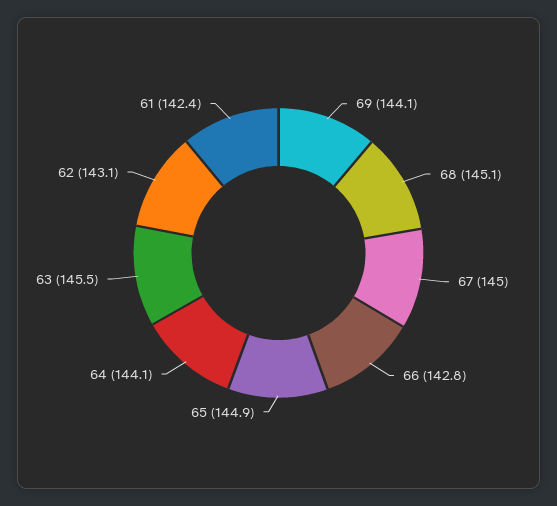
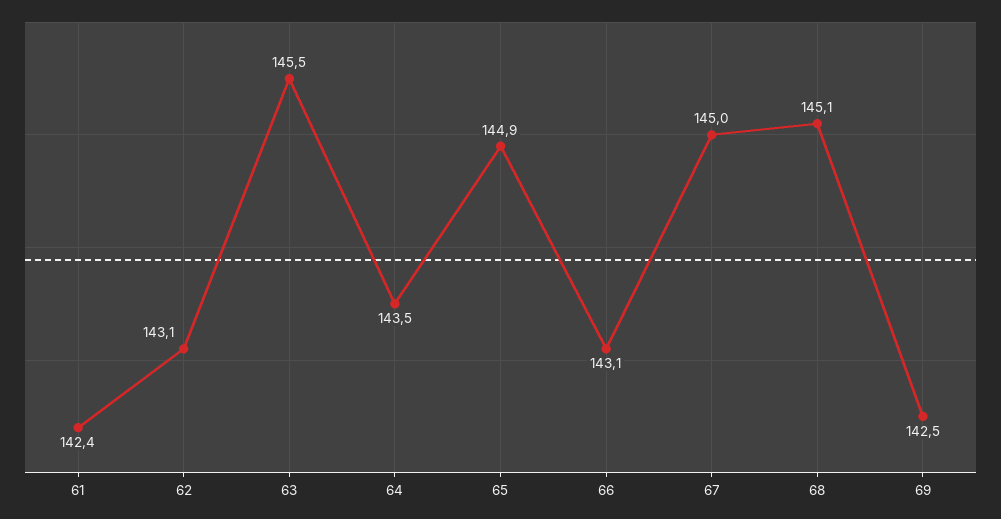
69: 144.1 -> 142.5
66: 142.8 -> 143.1
64: 144.1 -> 143.5

